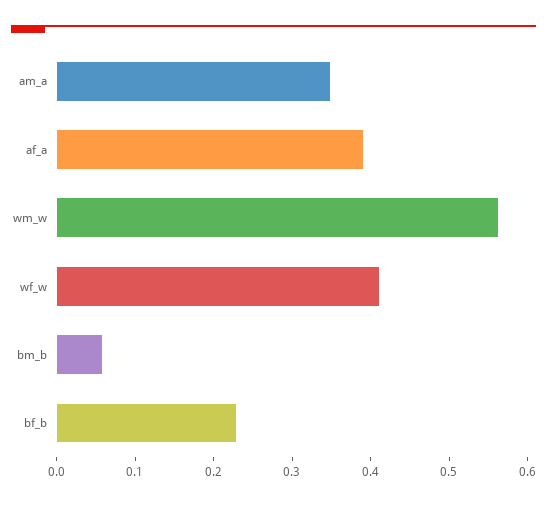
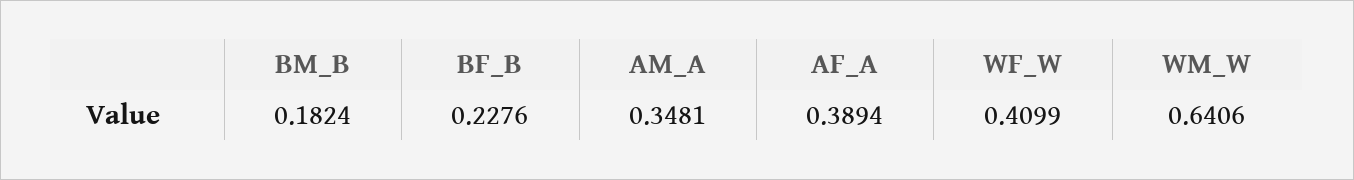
wm_w: 0.56 -> 0.6406
bm_b: 0.06 -> 0.1824

